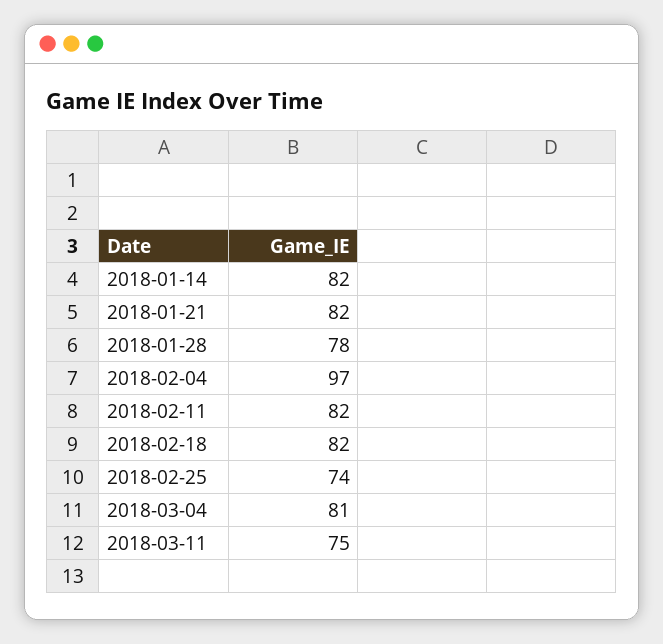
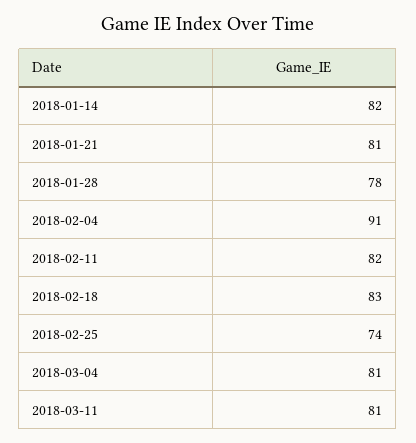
2018-01-21: 82 -> 81
2018-02-04: 97 -> 91
2018-02-18: 82 -> 83
2018-03-11: 75 -> 81

